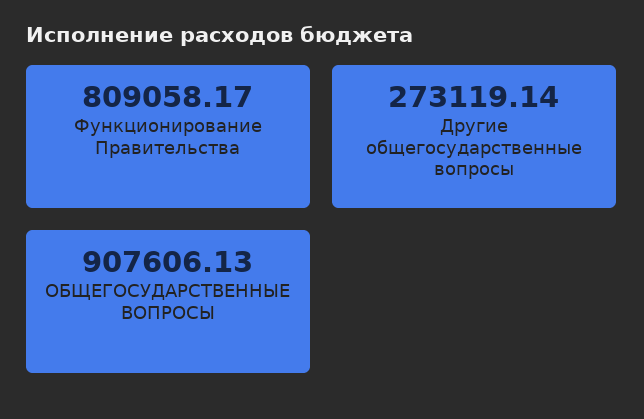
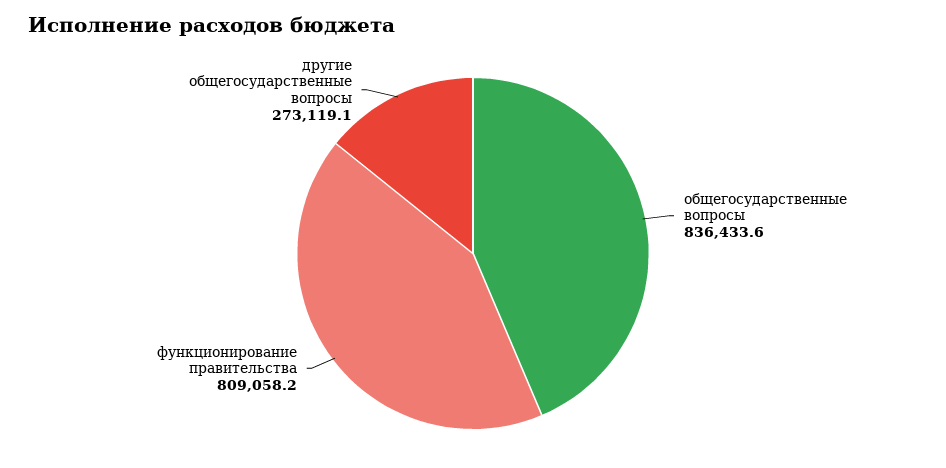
ОБЩЕГОСУДАРСТВЕННЫЕ ВОПРОСЫ: 907606.13 -> 836433.6

